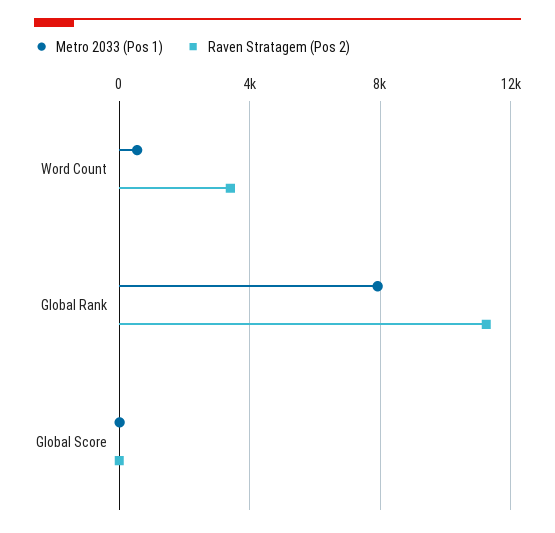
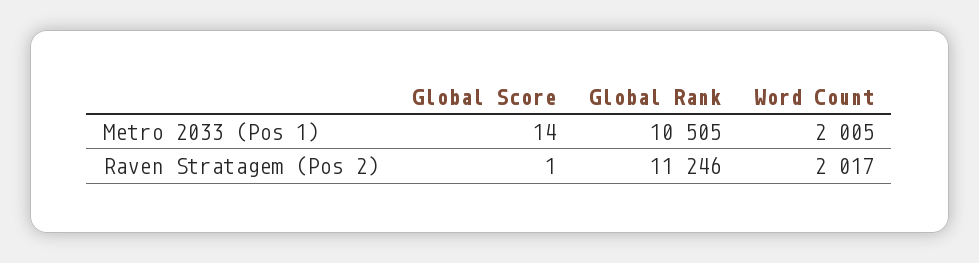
Metro 2033 (Pos 1), Word Count: 500 -> 2005
Raven Stratagem (Pos 2), Word Count: 3500 -> 2017
Metro 2033 (Pos 1), Global Rank: 8000 -> 10505

